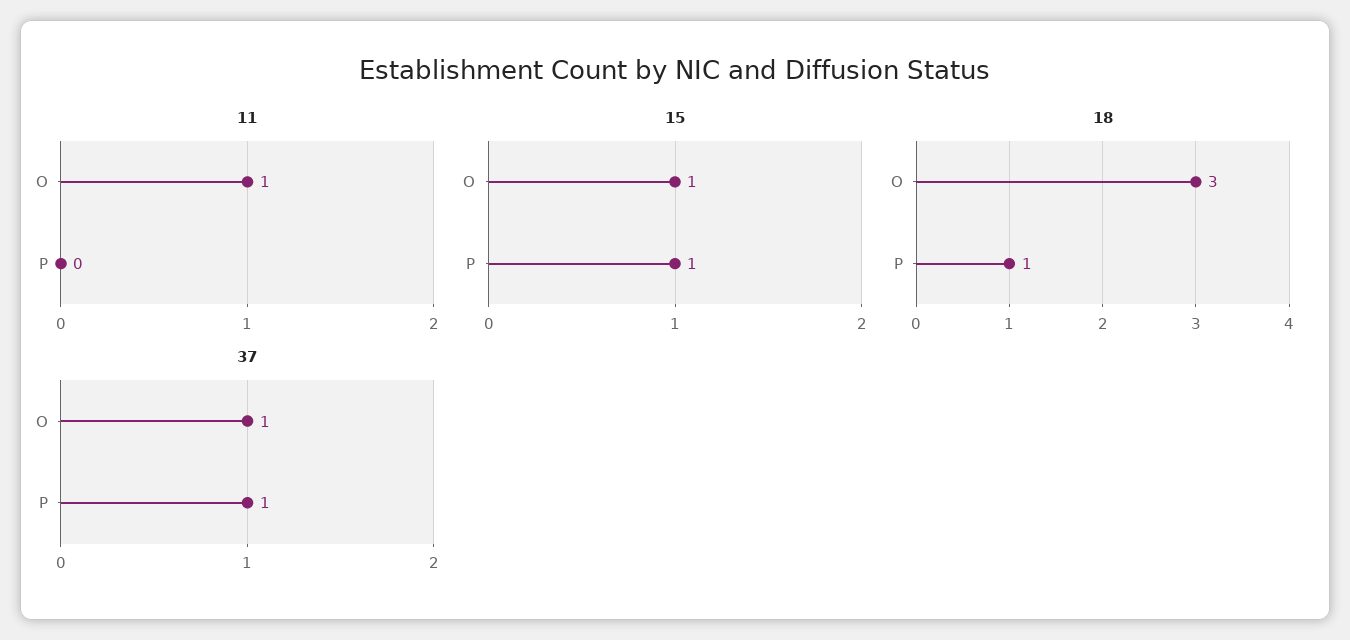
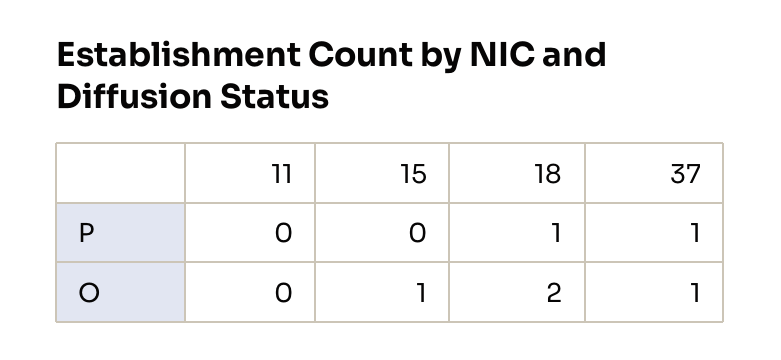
11, O: 1 -> 0
15, P: 1 -> 0
18, O: 3 -> 2

